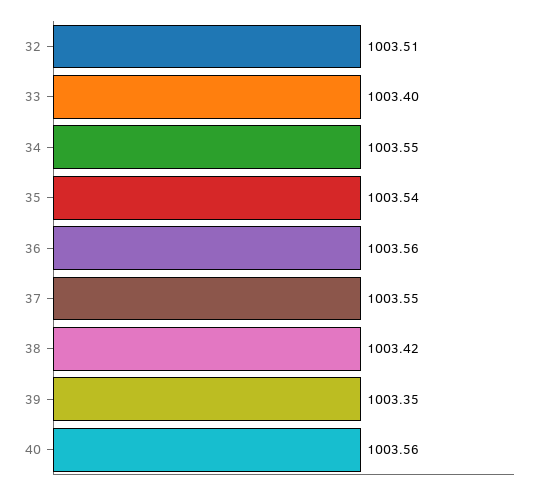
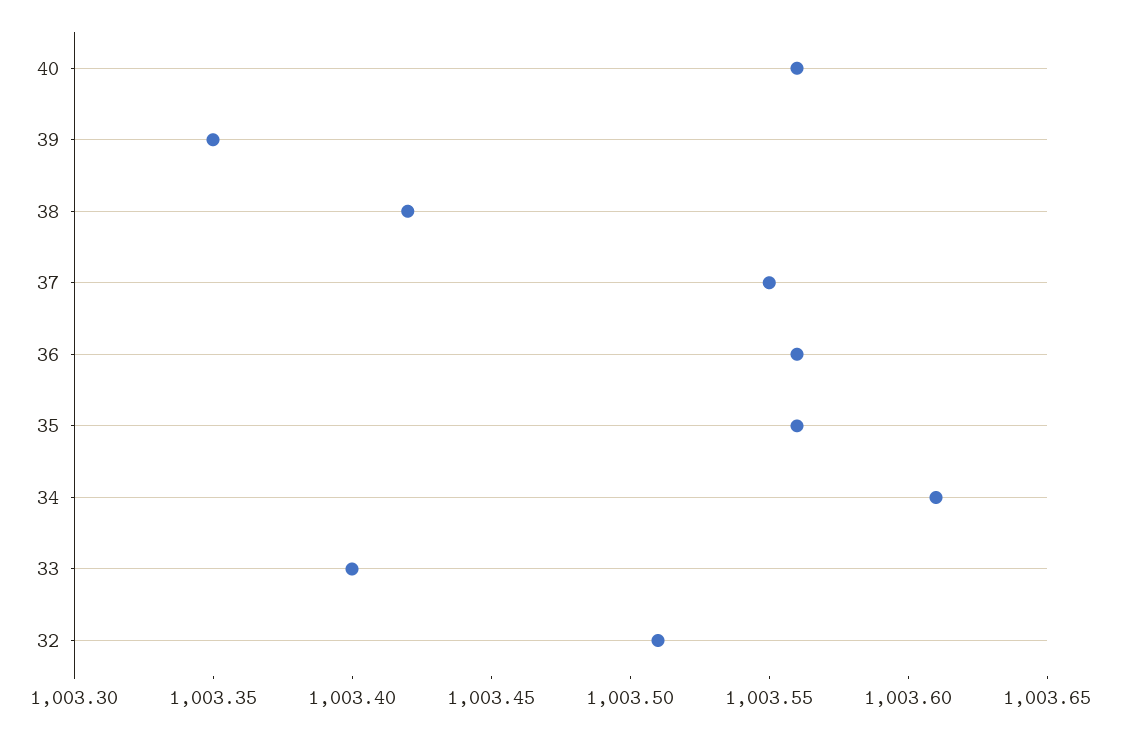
34: 1003.55 -> 1003.61
35: 1003.54 -> 1003.56

